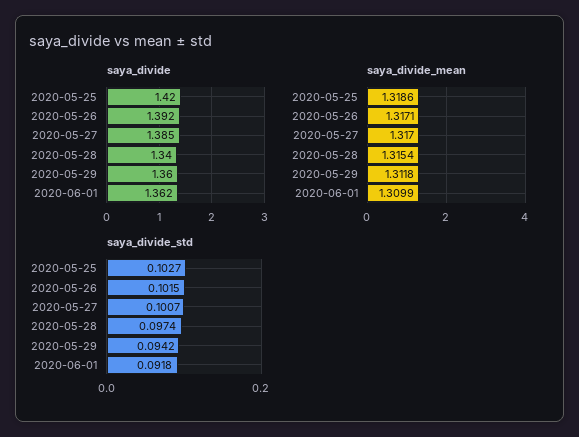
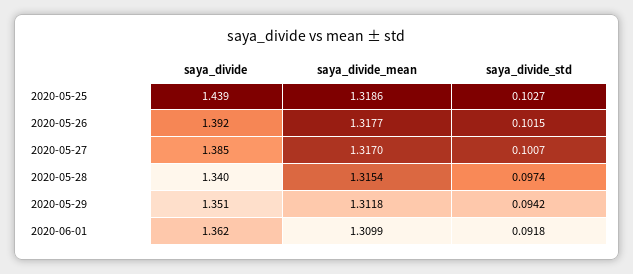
saya_divide, 2020-05-25: 1.42 -> 1.439
saya_divide, 2020-05-29: 1.36 -> 1.351
saya_divide_mean, 2020-05-26: 1.3171 -> 1.3177

